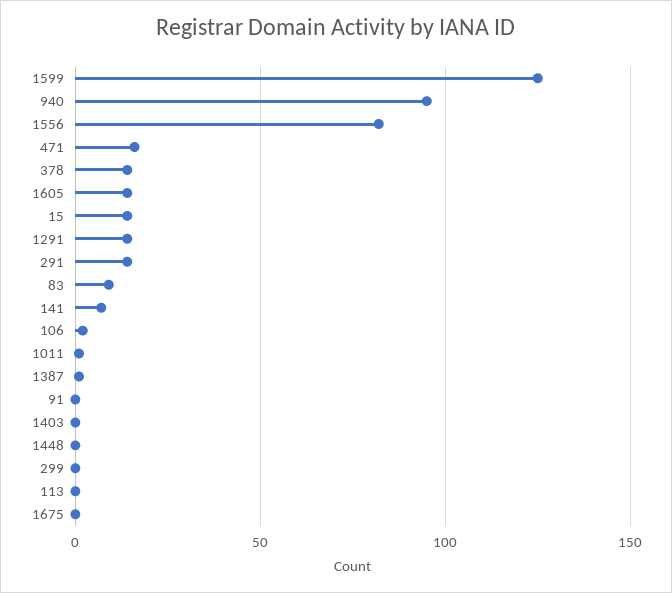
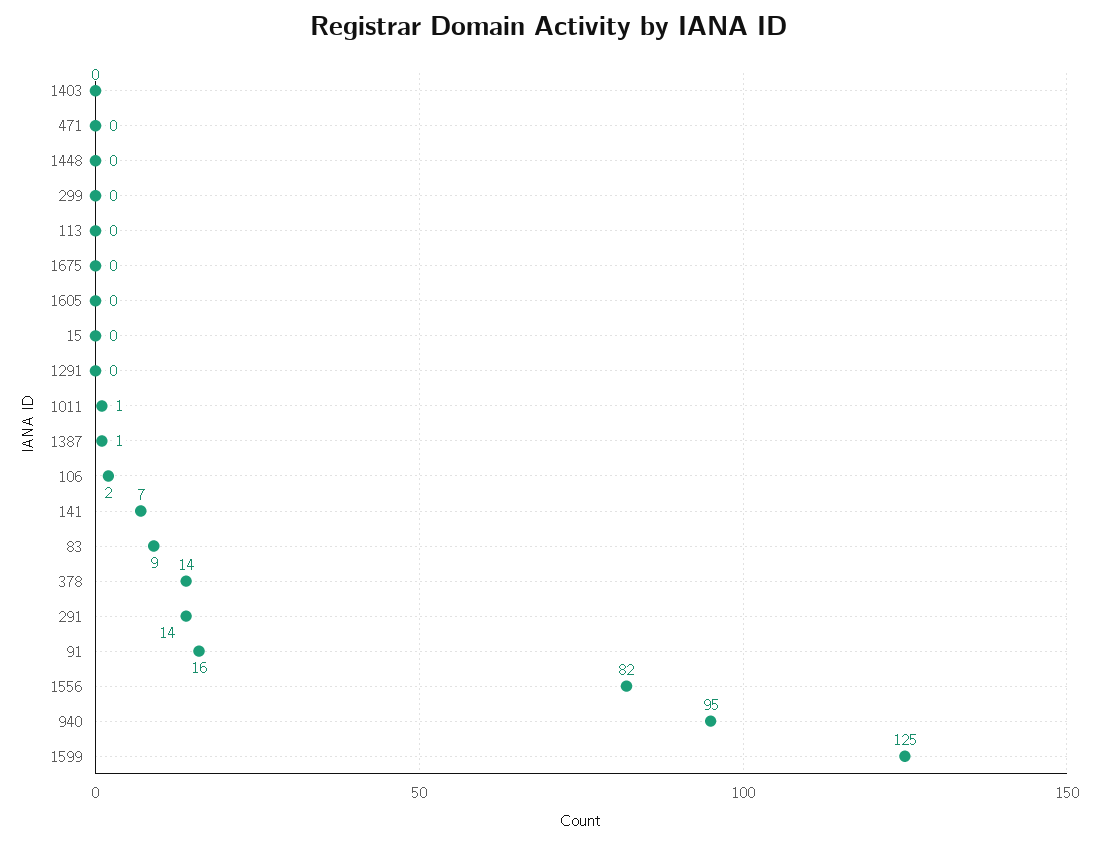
471: 15 -> 0
1605: 15 -> 0
15: 15 -> 0
1291: 15 -> 0
91: 0 -> 16

